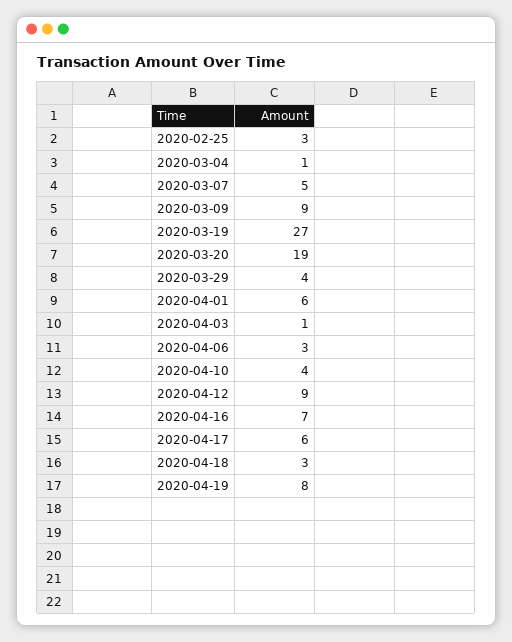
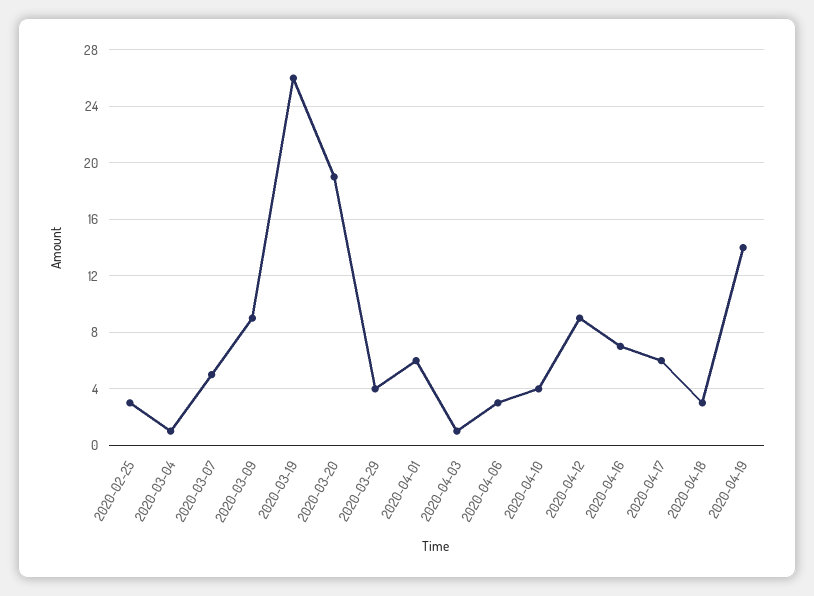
2020-03-19: 27 -> 26
2020-04-19: 8 -> 14

